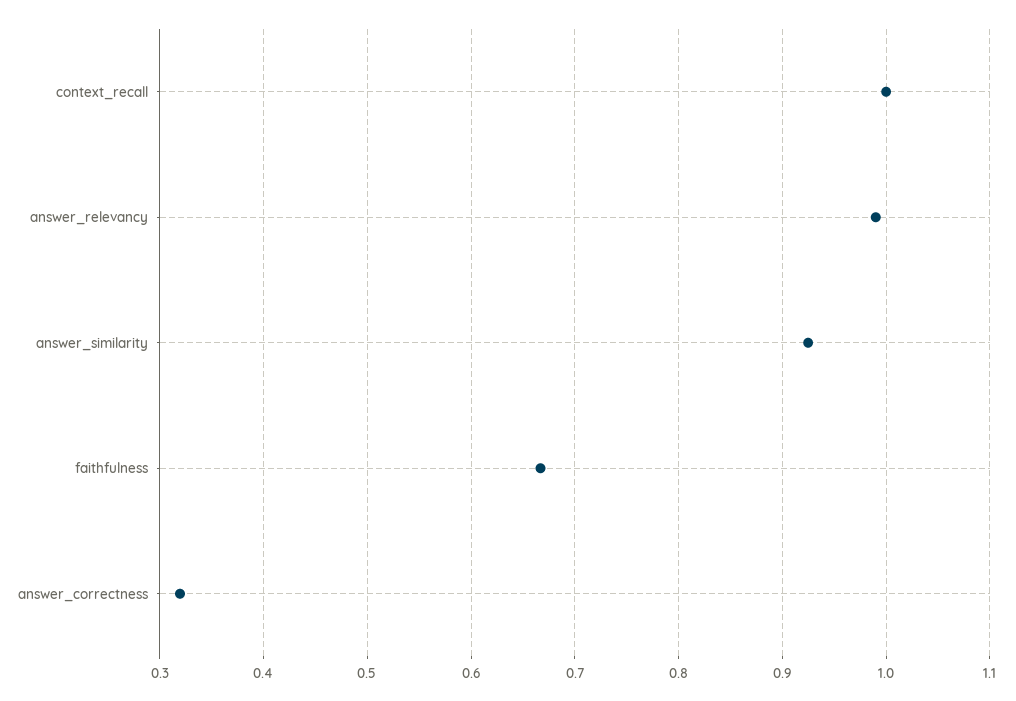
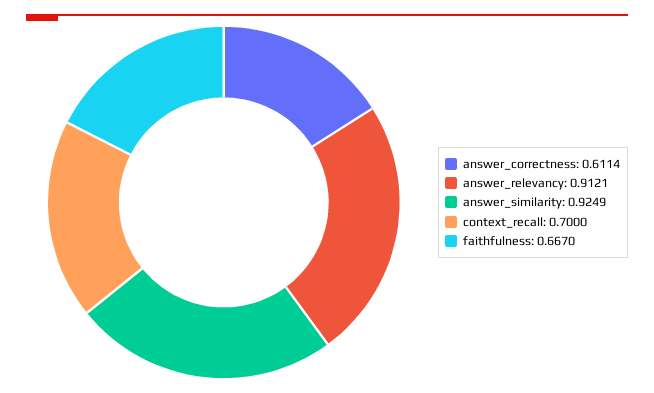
context_recall: 1 -> 0.7
answer_relevancy: 0.99 -> 0.9121
answer_correctness: 0.32 -> 0.6114

